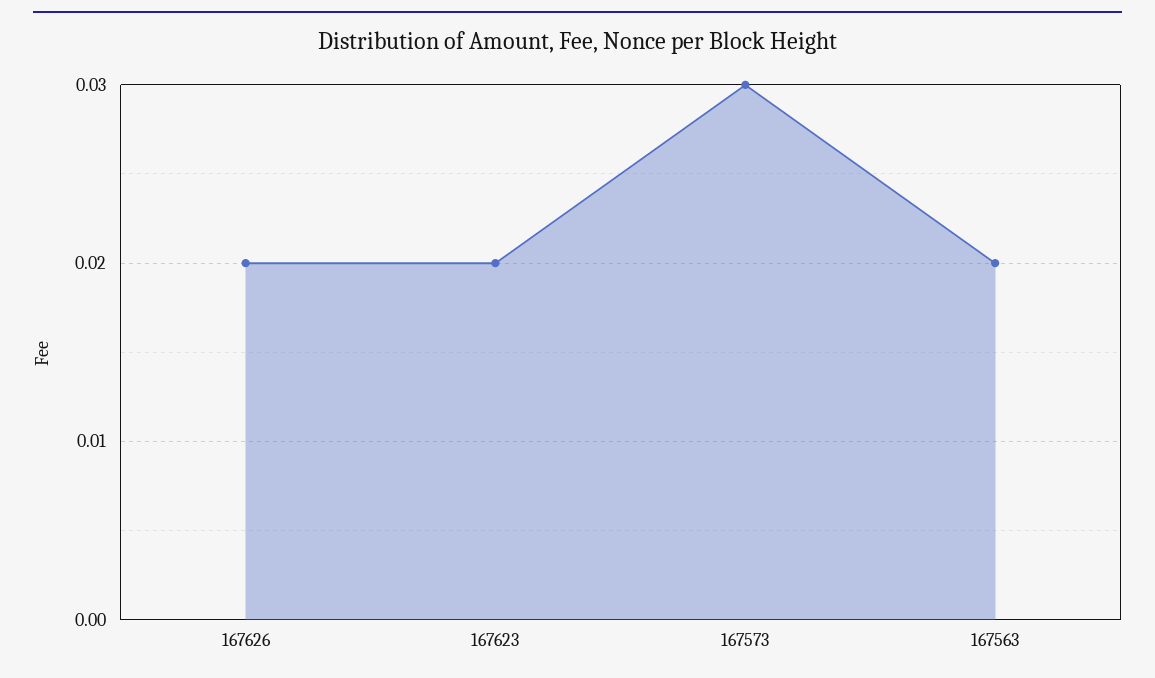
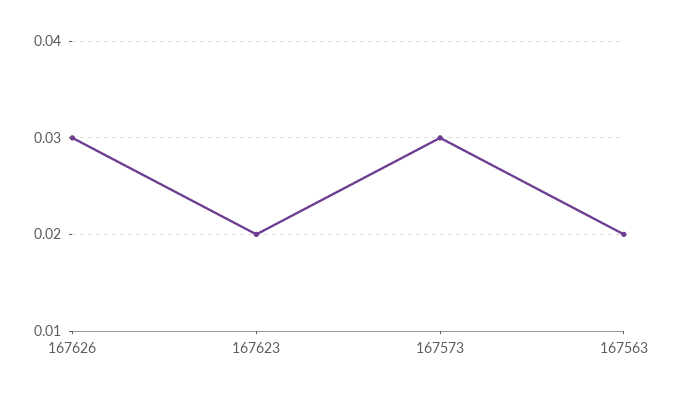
167626: 0.02 -> 0.03

